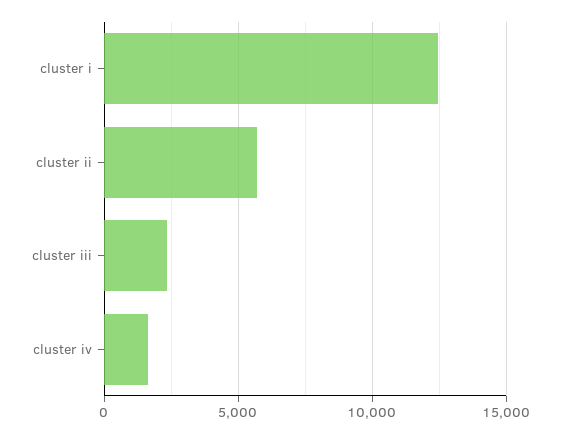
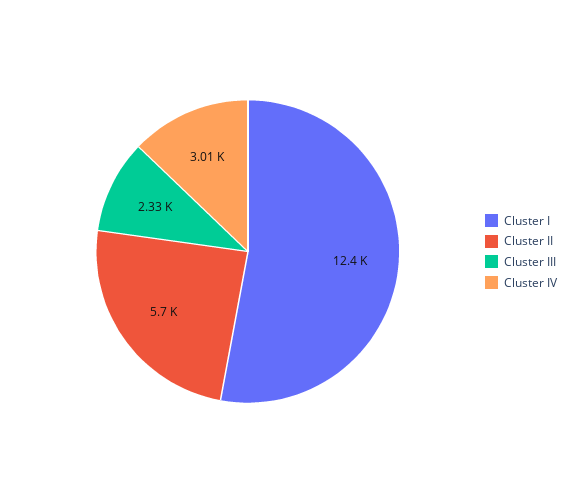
cluster iv: 1500 -> 3010

